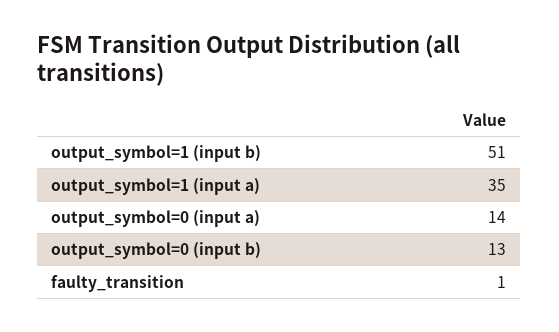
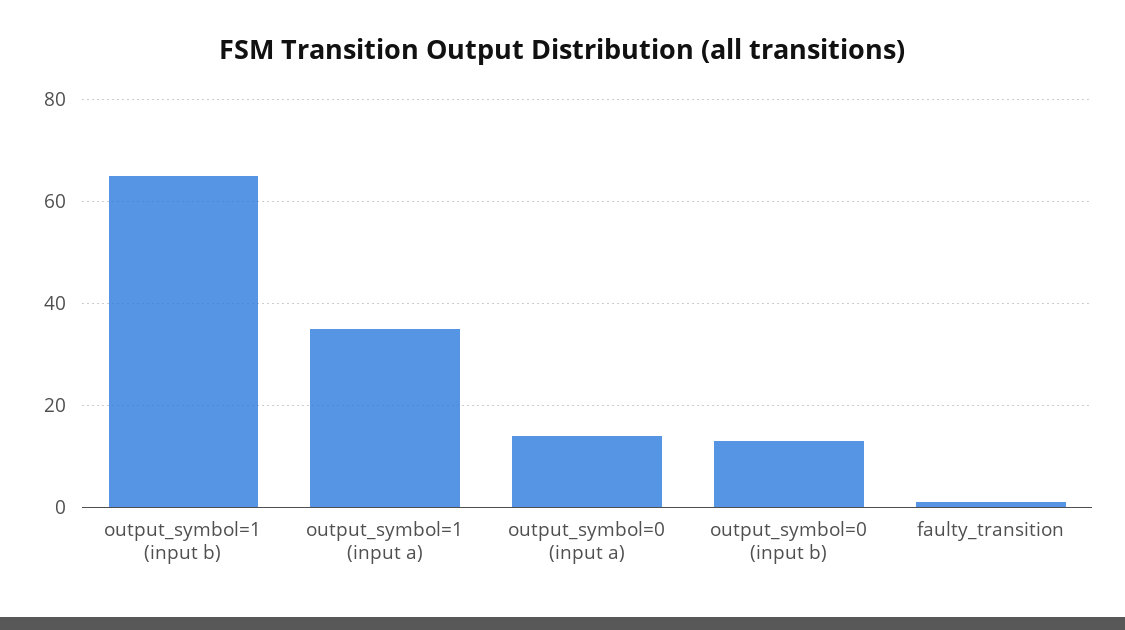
output_symbol=1 (input b): 51 -> 65

